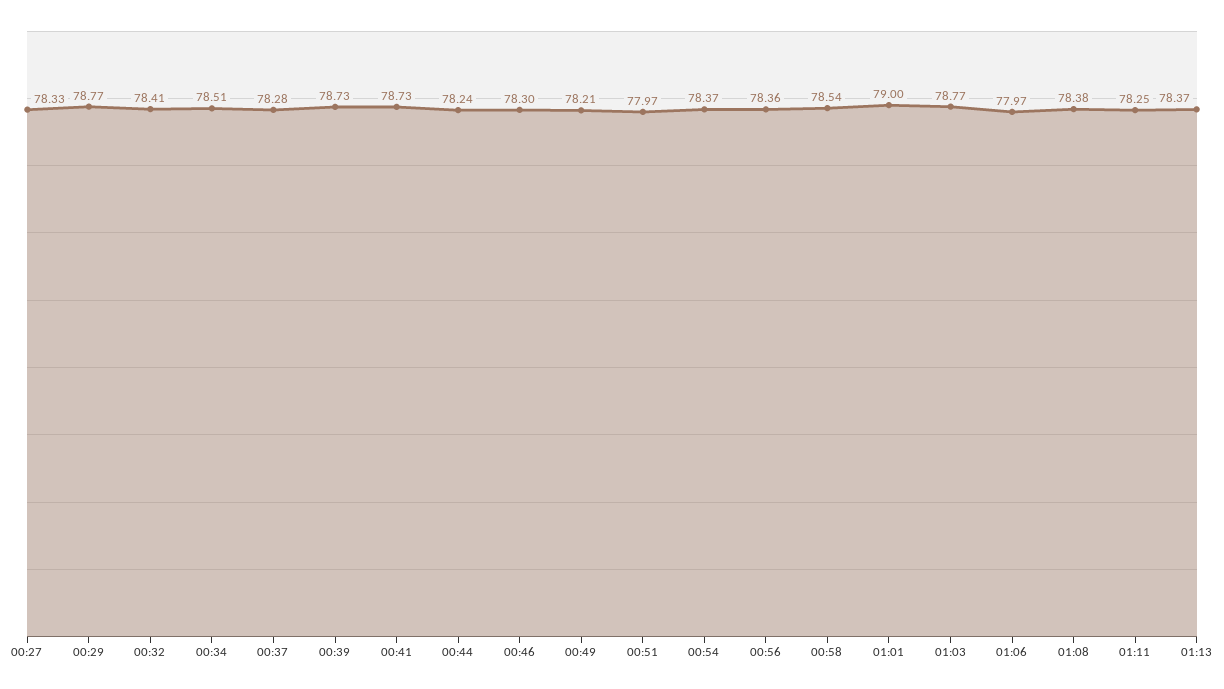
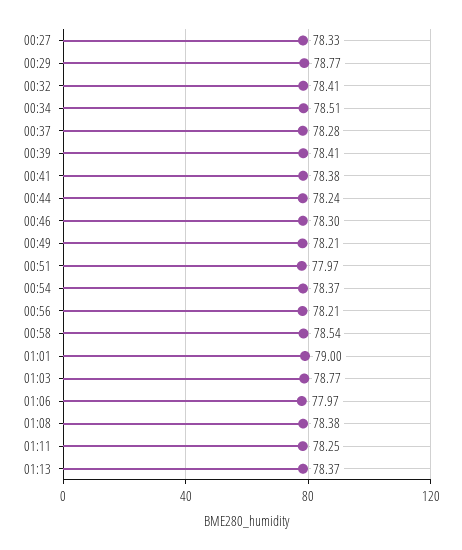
00:39: 78.73 -> 78.41
00:41: 78.73 -> 78.38
00:56: 78.36 -> 78.21

